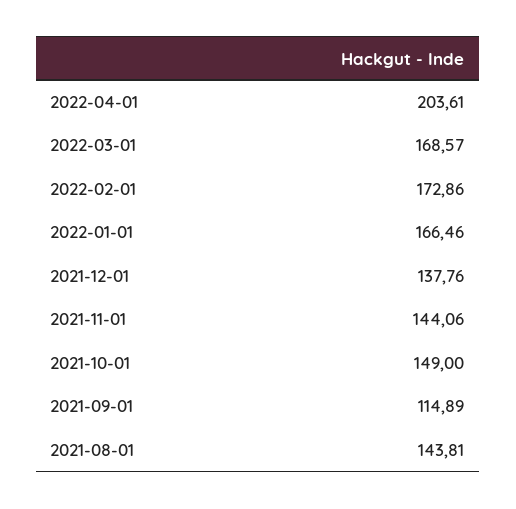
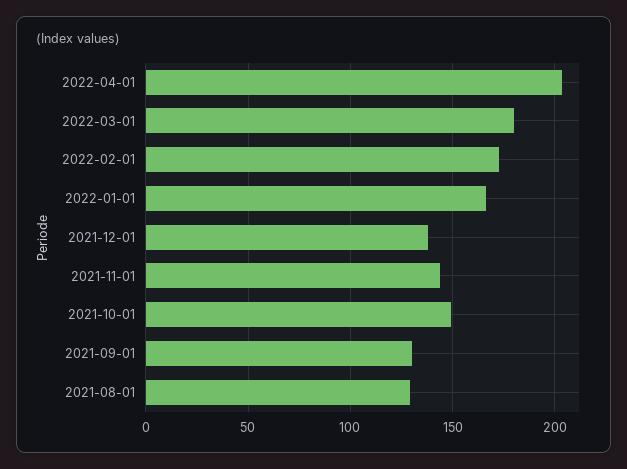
2022-03-01: 168.57 -> 180
2021-09-01: 114.89 -> 130
2021-08-01: 143.81 -> 130

